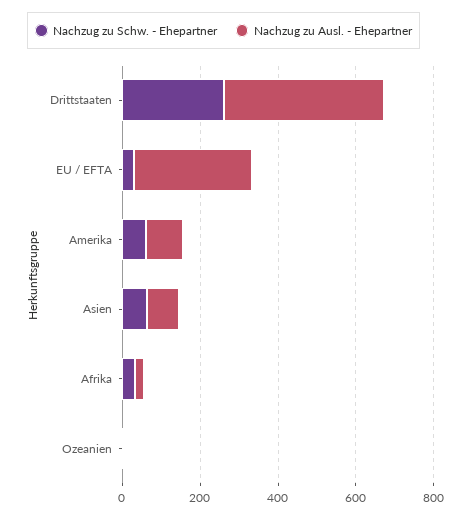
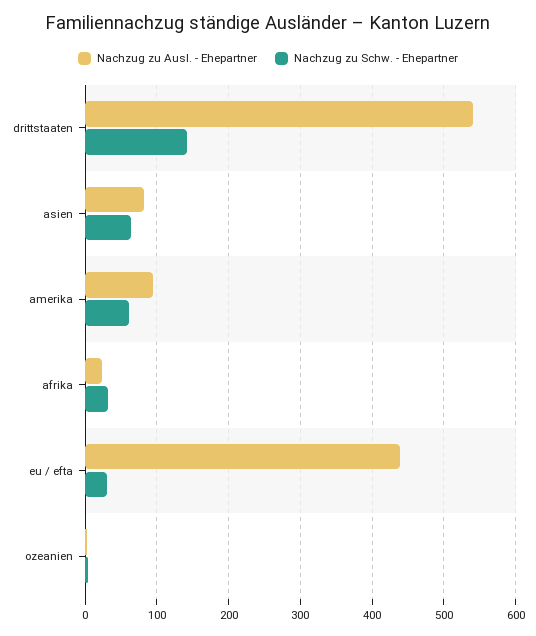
Nachzug zu Schw. - Ehepartner, Drittstaaten: 250 -> 140
Nachzug zu Ausl. - Ehepartner, Drittstaaten: 400 -> 540
Nachzug zu Ausl. - Ehepartner, EU / EFTA: 300 -> 440

